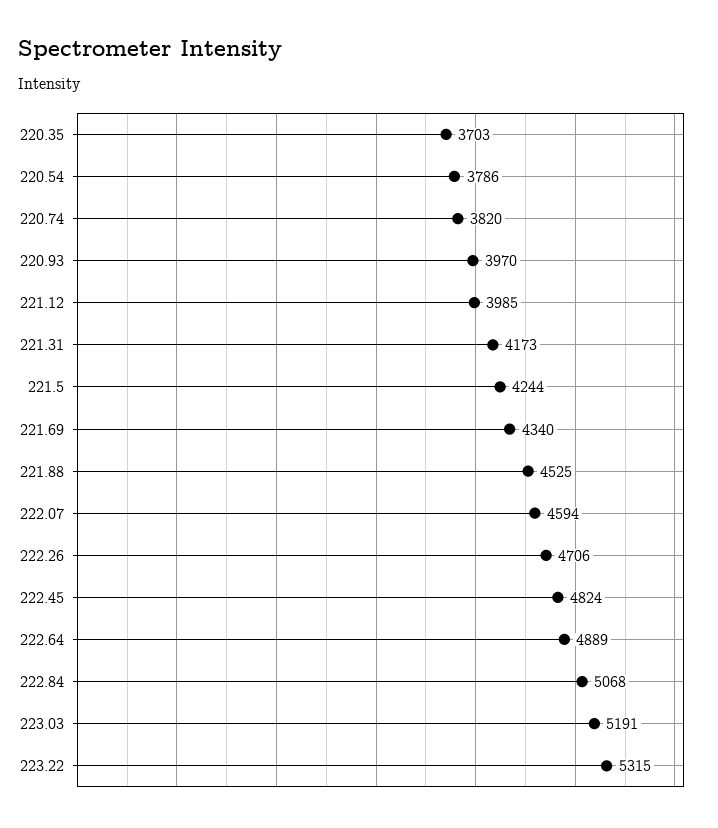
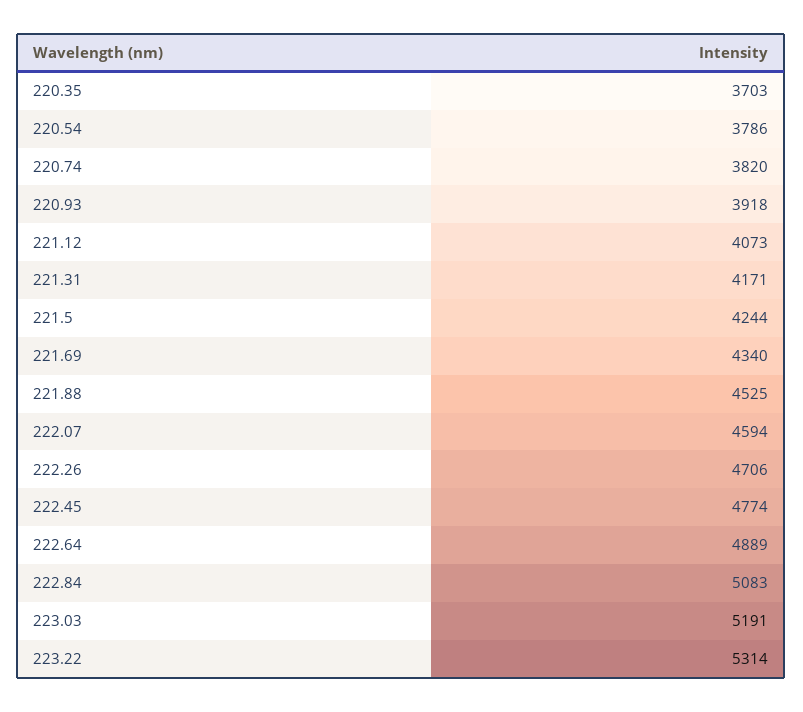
220.93: 3970 -> 3918
221.12: 3985 -> 4073
221.31: 4173 -> 4171
222.45: 4824 -> 4774
222.84: 5068 -> 5083
223.22: 5315 -> 5314

